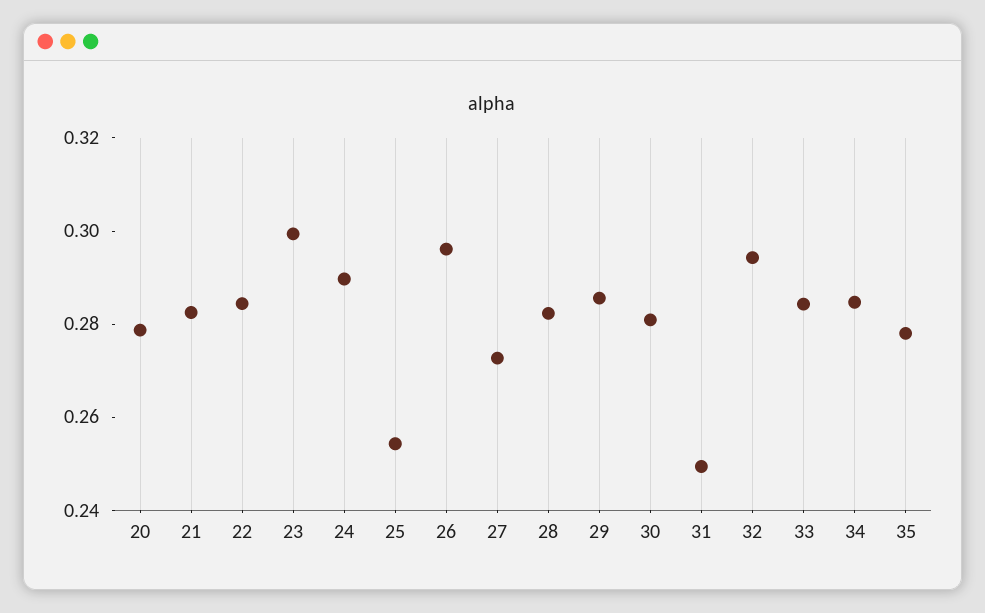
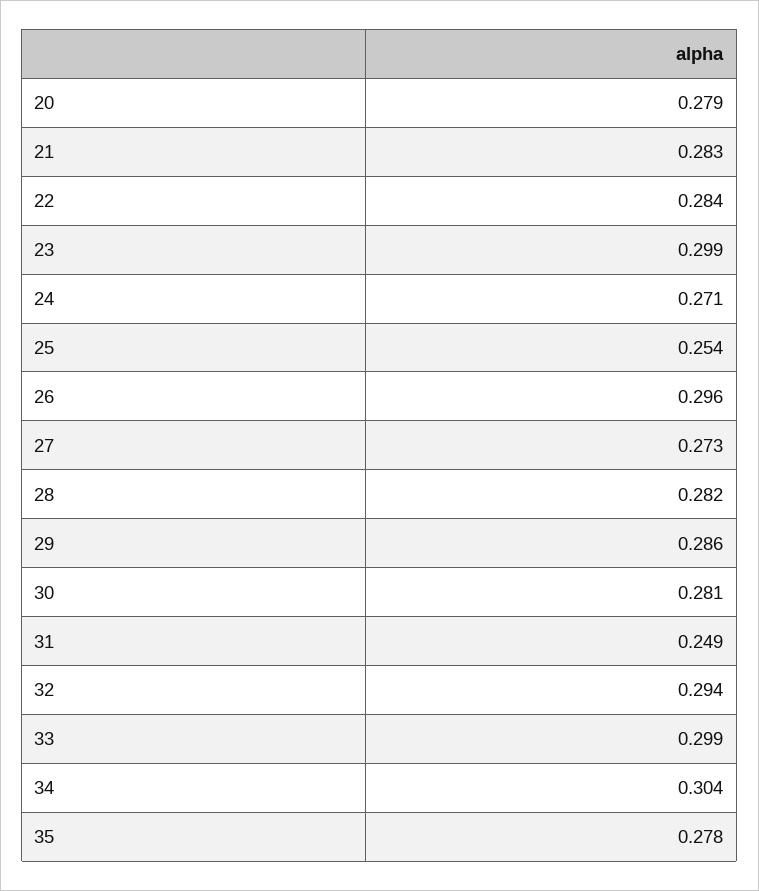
24: 0.29 -> 0.271
33: 0.285 -> 0.299
34: 0.285 -> 0.304

